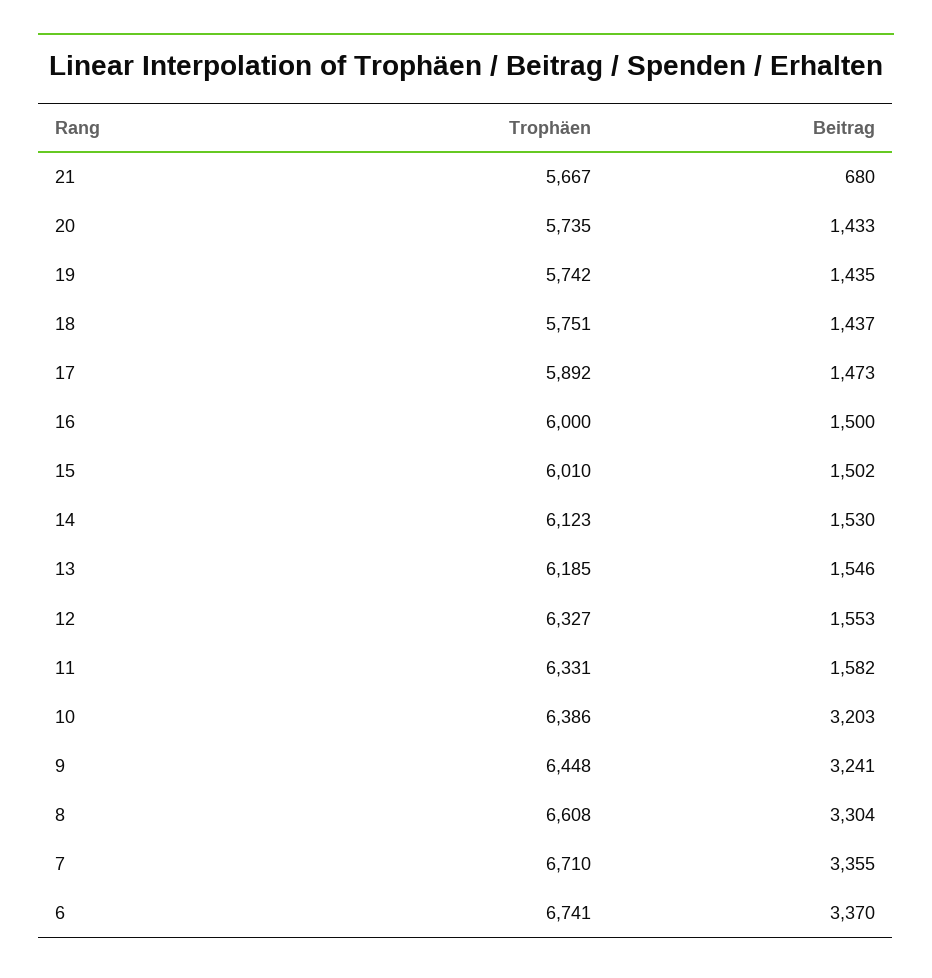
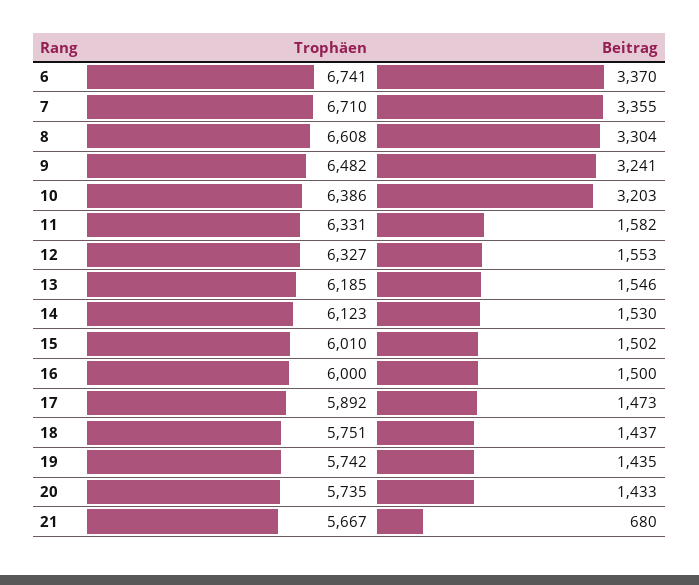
Trophäen, 9: 6448 -> 6482

